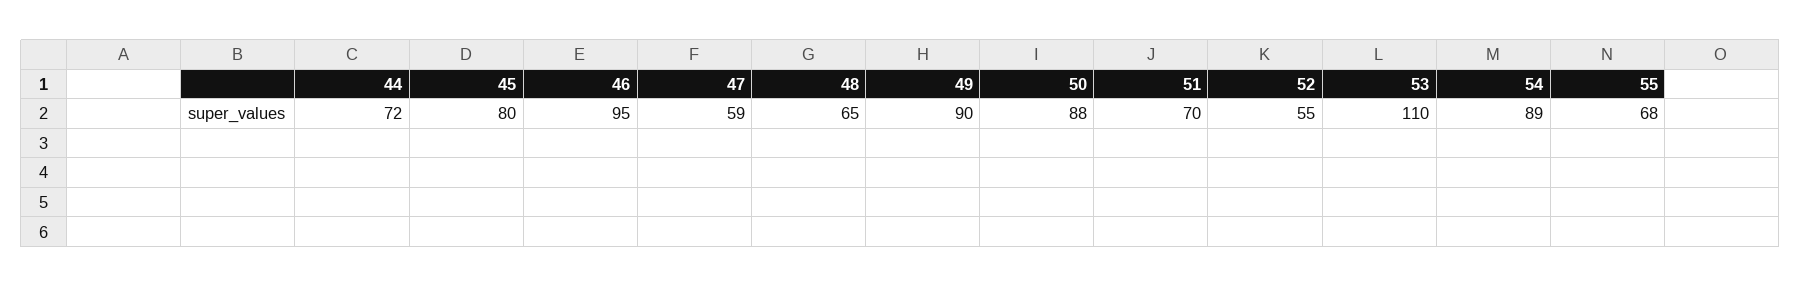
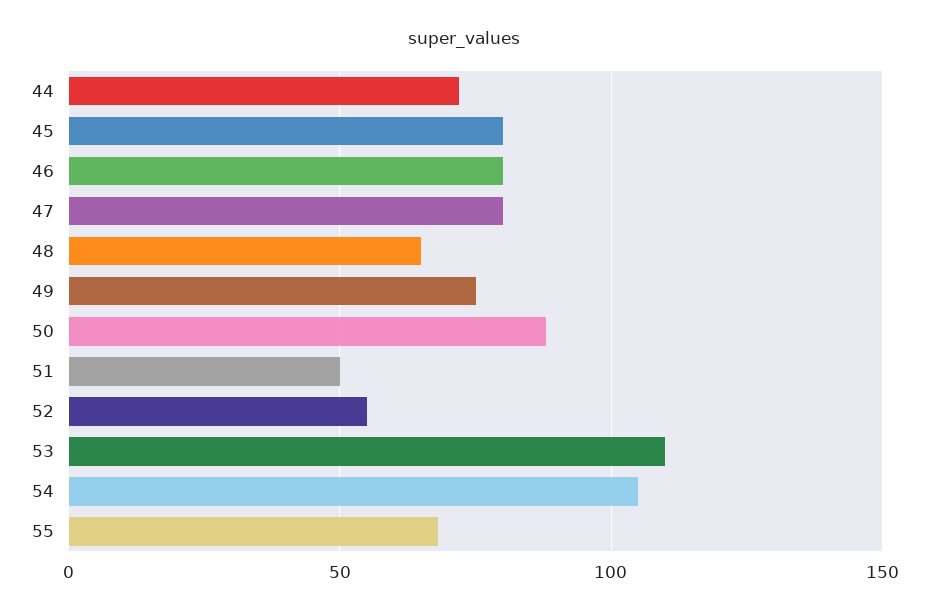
46: 95 -> 80
47: 59 -> 80
49: 90 -> 75
51: 70 -> 50
54: 89 -> 105

